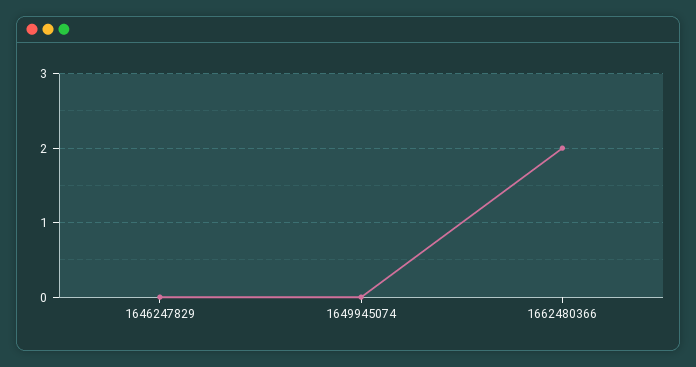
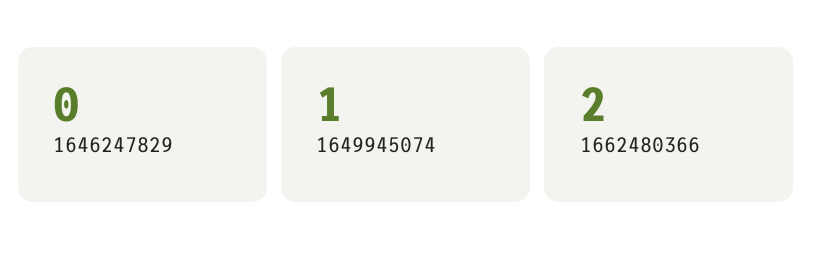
1649945074: 0 -> 1

